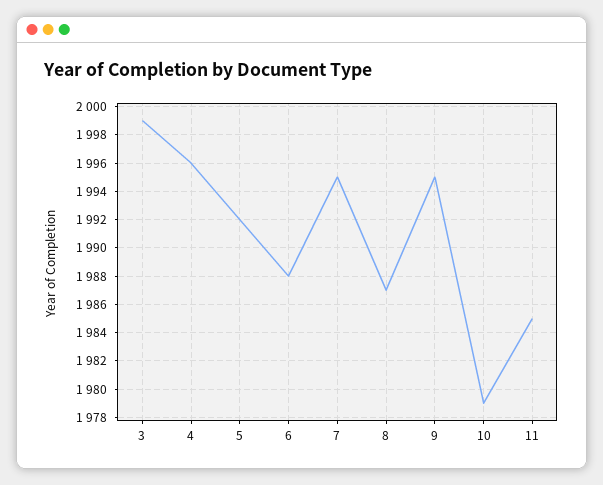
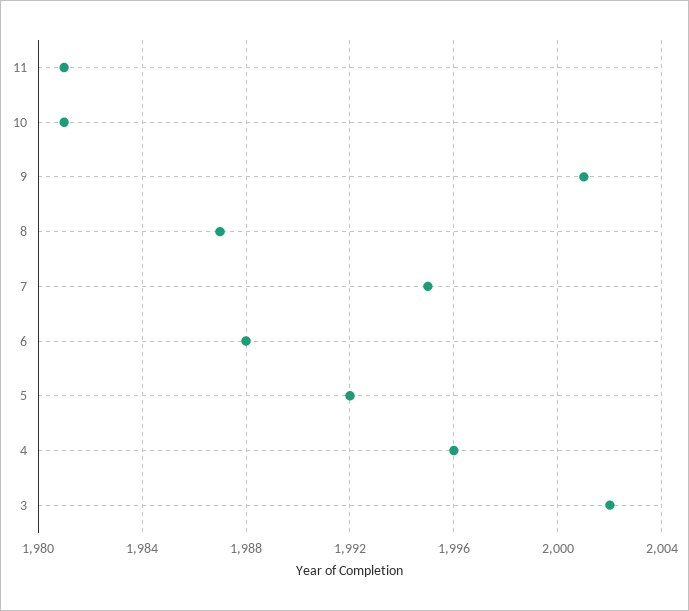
3: 1999 -> 2002
9: 1995 -> 2001
10: 1979 -> 1981
11: 1985 -> 1981

